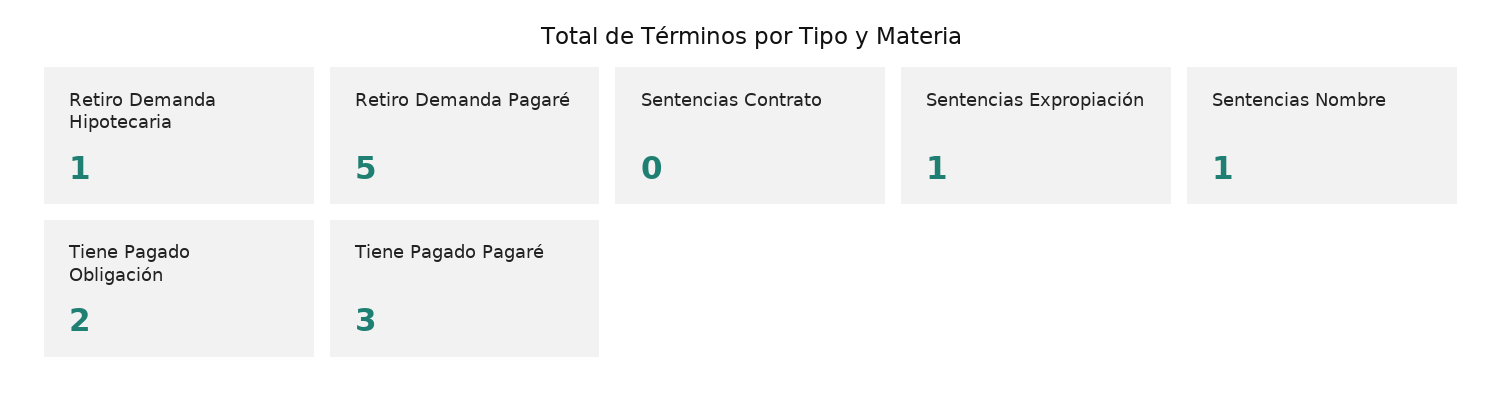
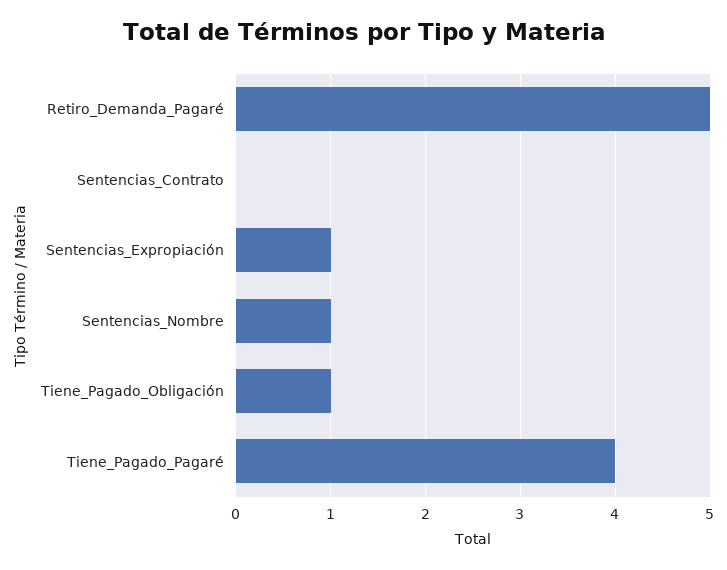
Retiro Demanda Hipotecaria: 1 -> none
Tiene Pagado Obligación: 2 -> 1
Tiene Pagado Pagaré: 3 -> 4

